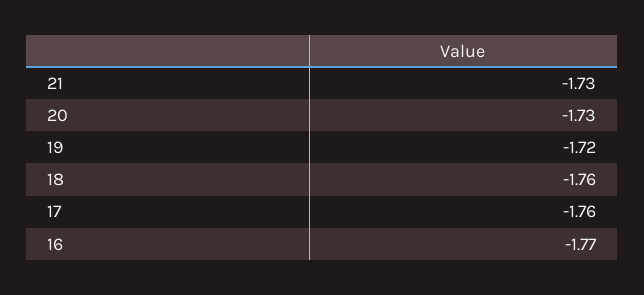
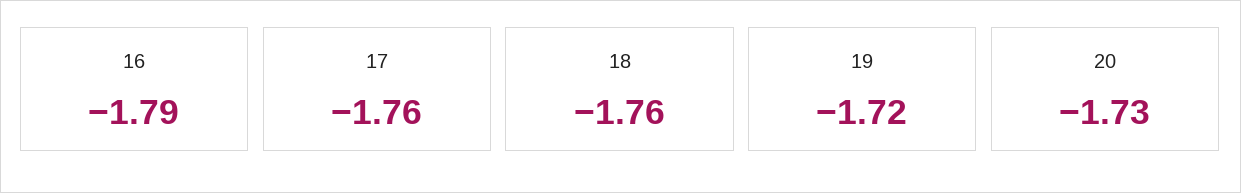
21: -1.73 -> none
16: -1.77 -> -1.79

